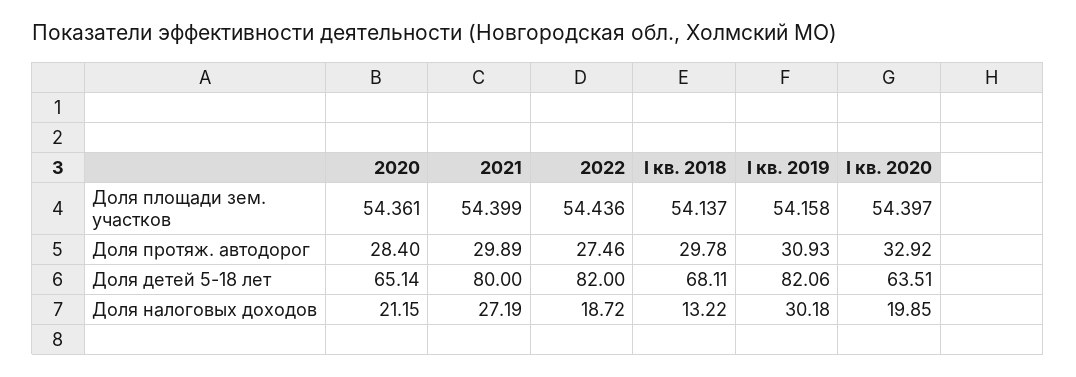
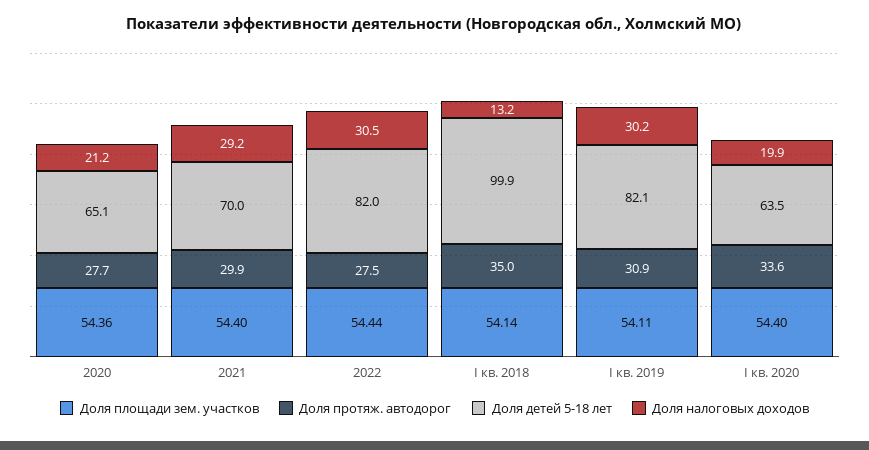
Доля площади зем. участков, I кв. 2019: 54.158 -> 54.11
Доля протяж. автодорог, 2020: 28.4 -> 27.7
Доля протяж. автодорог, I кв. 2018: 29.78 -> 35
Доля протяж. автодорог, I кв. 2020: 32.92 -> 33.6
Доля детей 5-18 лет, 2021: 80 -> 70
Доля детей 5-18 лет, I кв. 2018: 68.11 -> 99.9
Доля налоговых доходов, 2021: 27.19 -> 29.2
Доля налоговых доходов, 2022: 18.72 -> 30.5

